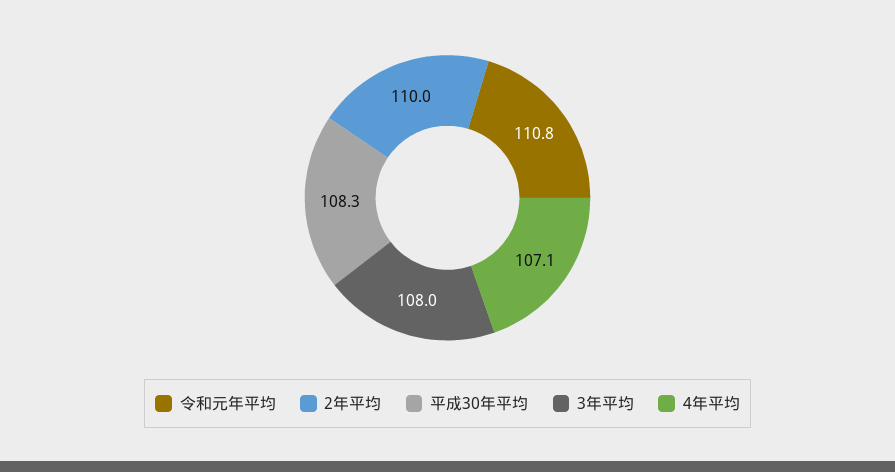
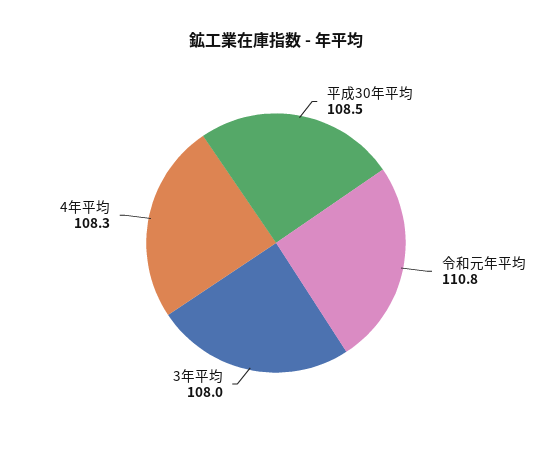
2年平均: 110 -> none
平成30年平均: 108.3 -> 108.5
4年平均: 107.1 -> 108.3

